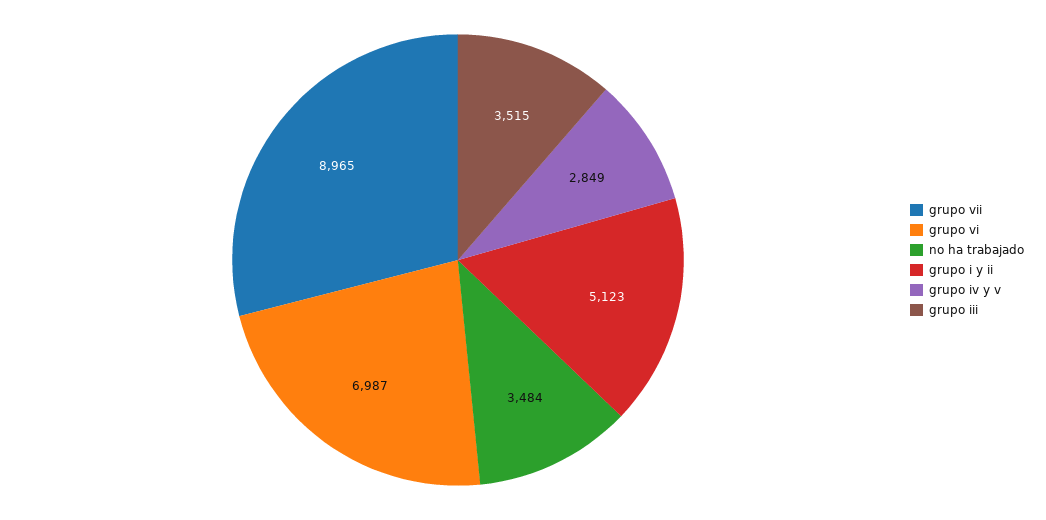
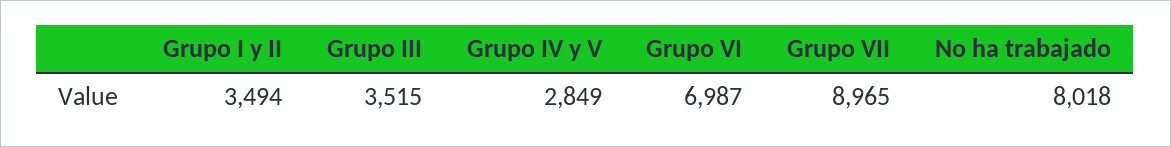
no ha trabajado: 3484 -> 8018
grupo i y ii: 5123 -> 3494

